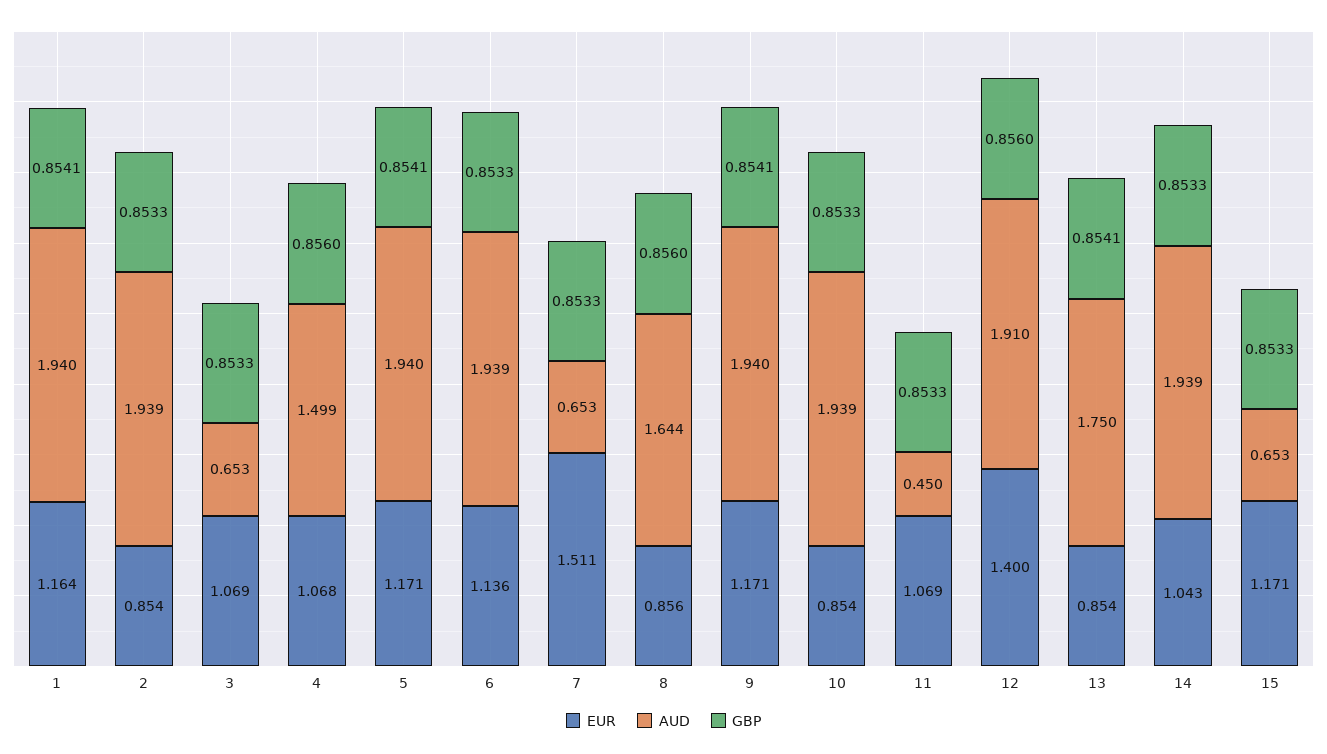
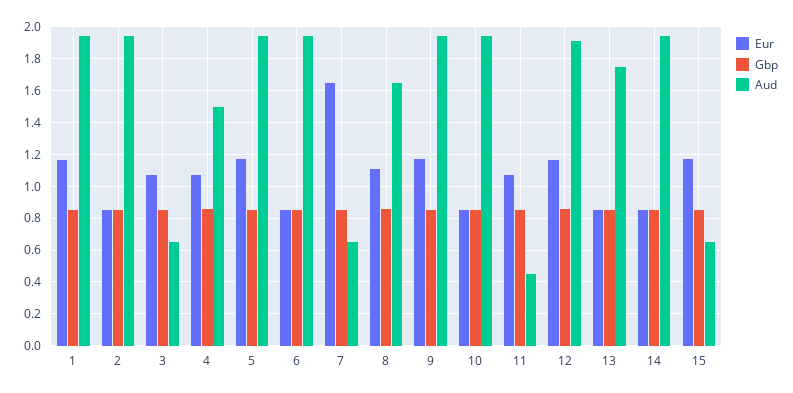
EUR, 6: 1.136 -> 0.85
EUR, 7: 1.511 -> 1.65
EUR, 8: 0.856 -> 1.1
EUR, 12: 1.4 -> 1.15
EUR, 14: 1.043 -> 0.85

